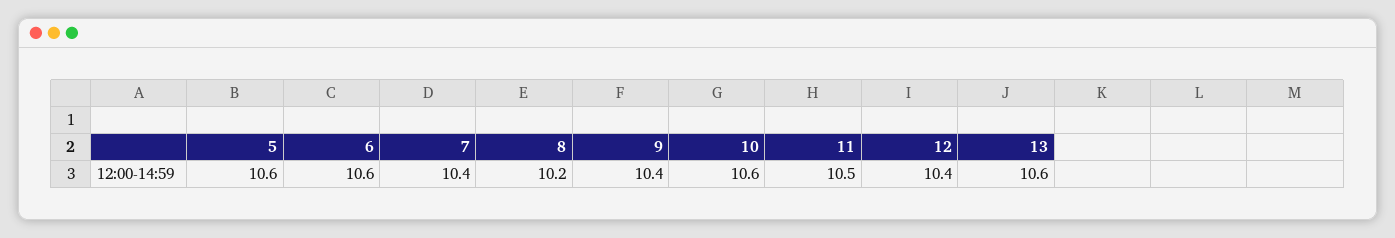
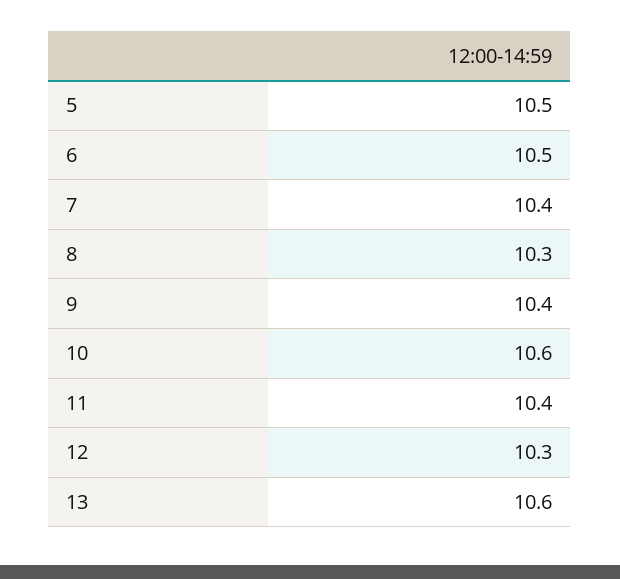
5: 10.6 -> 10.5
6: 10.6 -> 10.5
8: 10.2 -> 10.3
11: 10.5 -> 10.4
12: 10.4 -> 10.3

